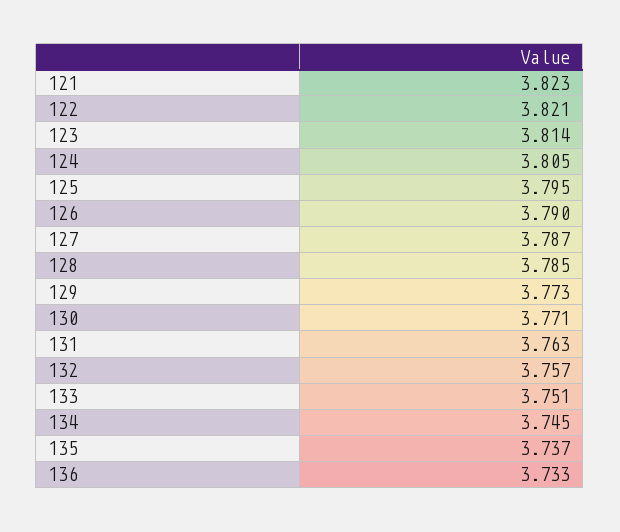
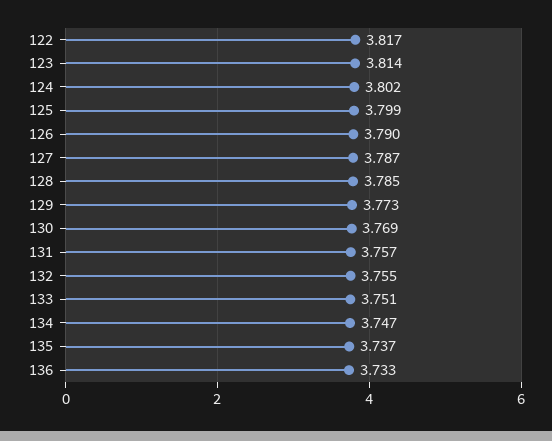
121: 3.823 -> none
122: 3.821 -> 3.817
124: 3.805 -> 3.802
125: 3.795 -> 3.799
130: 3.771 -> 3.769
131: 3.763 -> 3.757
132: 3.757 -> 3.755
134: 3.745 -> 3.747

